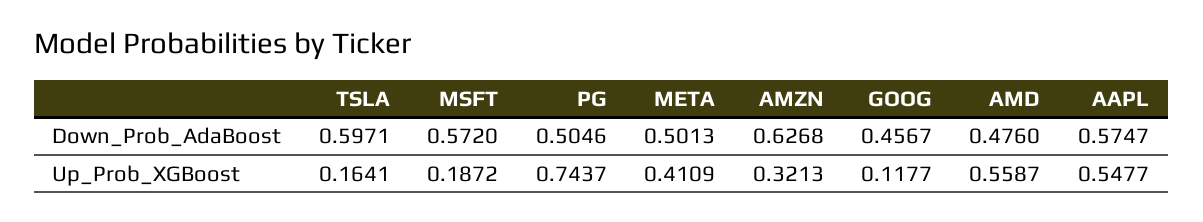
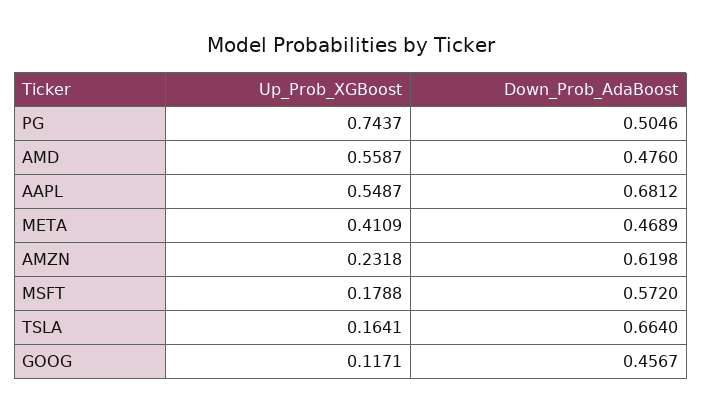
TSLA, Down_Prob_AdaBoost: 0.5971 -> 0.664
META, Down_Prob_AdaBoost: 0.5013 -> 0.4689
AMZN, Down_Prob_AdaBoost: 0.6268 -> 0.6198
AAPL, Down_Prob_AdaBoost: 0.5747 -> 0.6812
MSFT, Up_Prob_XGBoost: 0.1872 -> 0.1788
AMZN, Up_Prob_XGBoost: 0.3213 -> 0.2318
GOOG, Up_Prob_XGBoost: 0.1177 -> 0.1171
AAPL, Up_Prob_XGBoost: 0.5477 -> 0.5487

